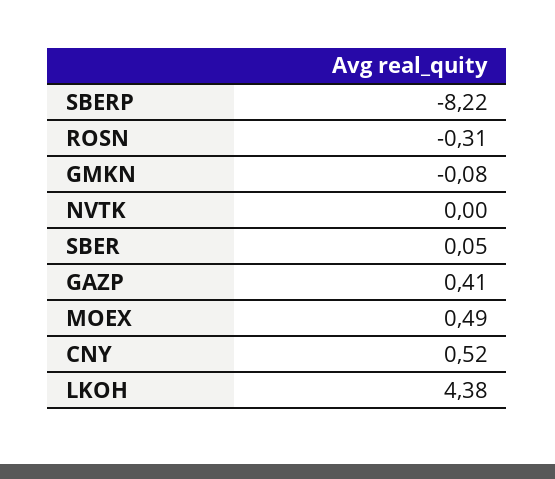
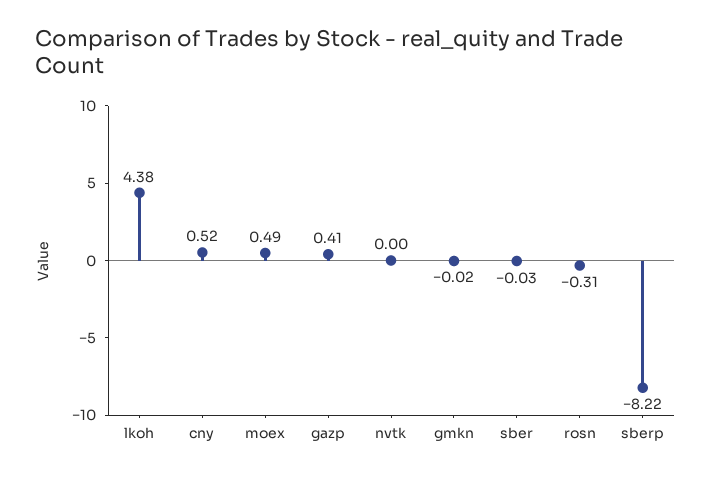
GMKN: -0.08 -> -0.02
SBER: 0.05 -> -0.03

